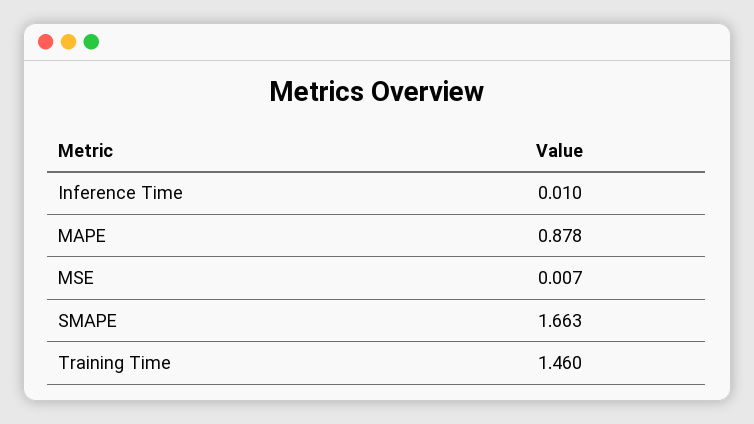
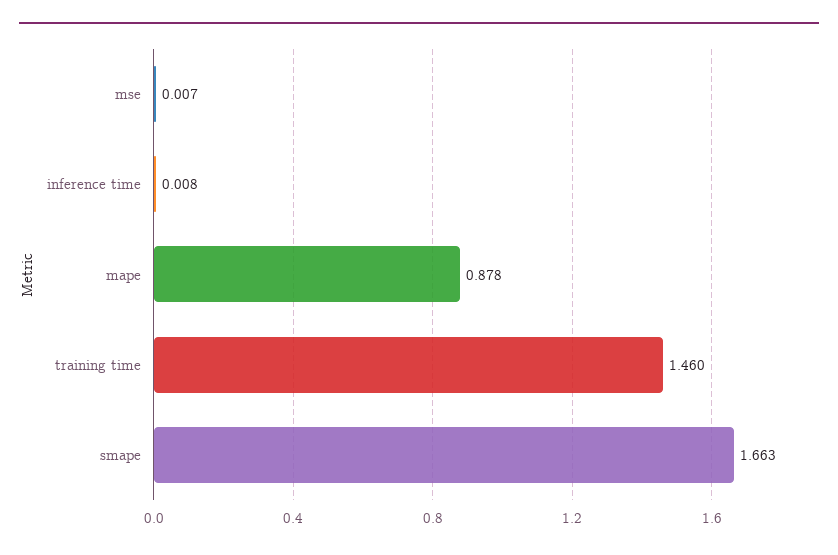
Inference Time: 0.01 -> 0.008

